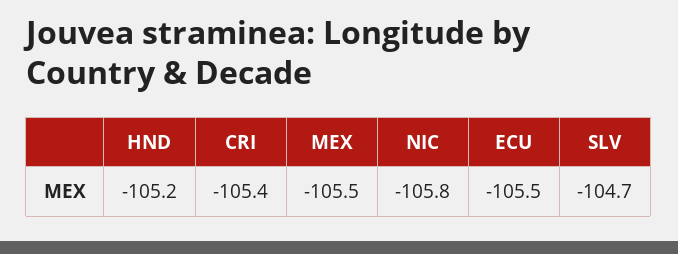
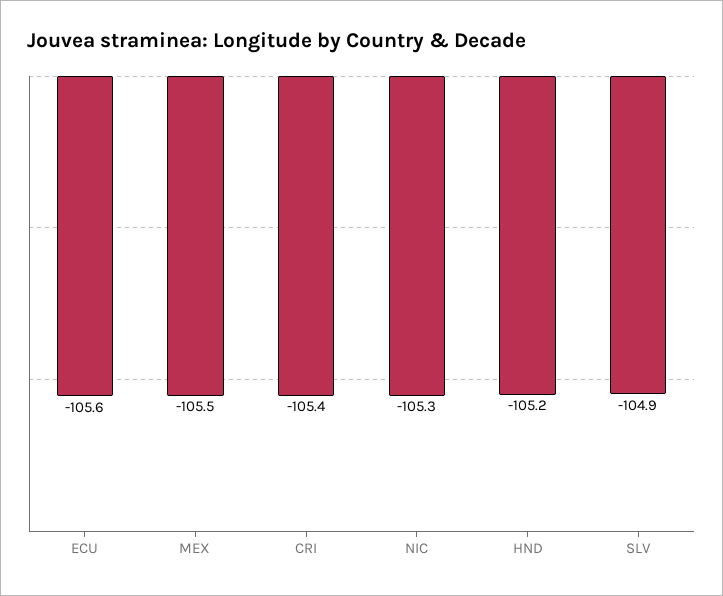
NIC: -105.8 -> -105.3
ECU: -105.5 -> -105.6
SLV: -104.7 -> -104.9

